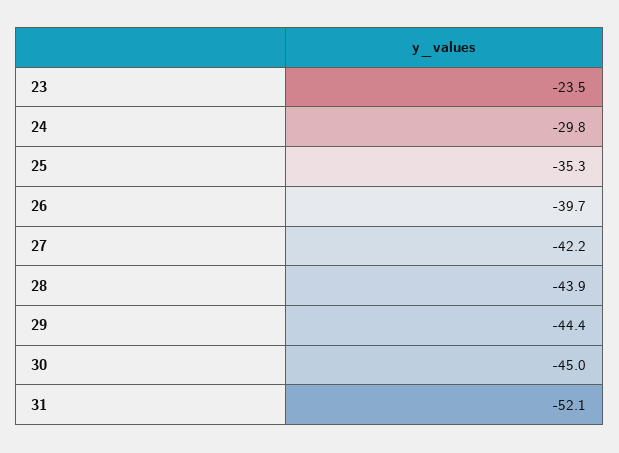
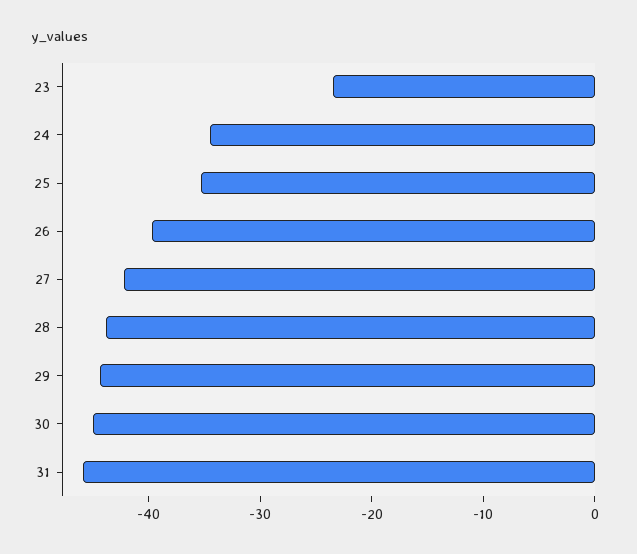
24: -29.8 -> -34
31: -52.1 -> -46

